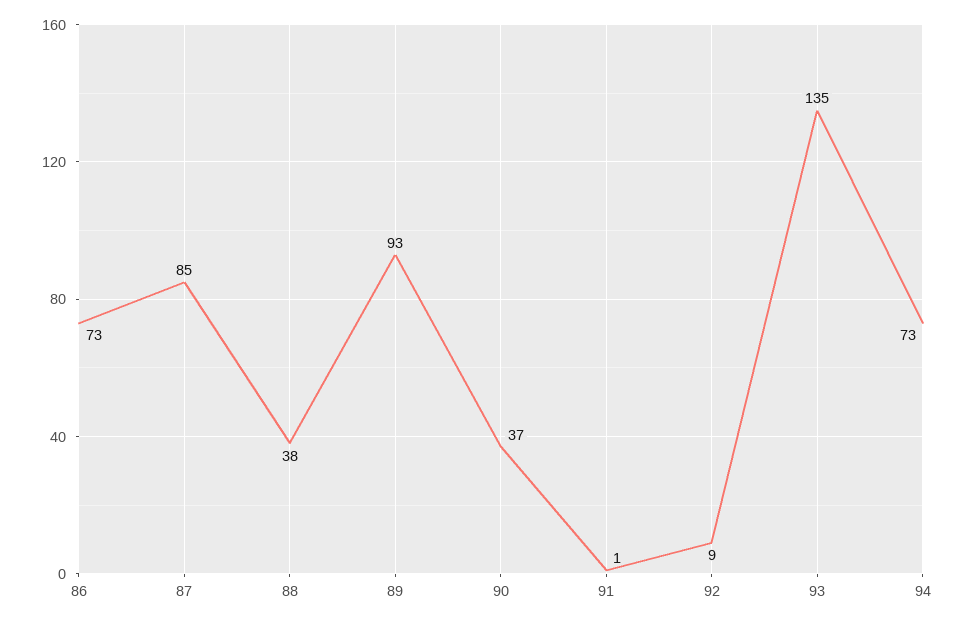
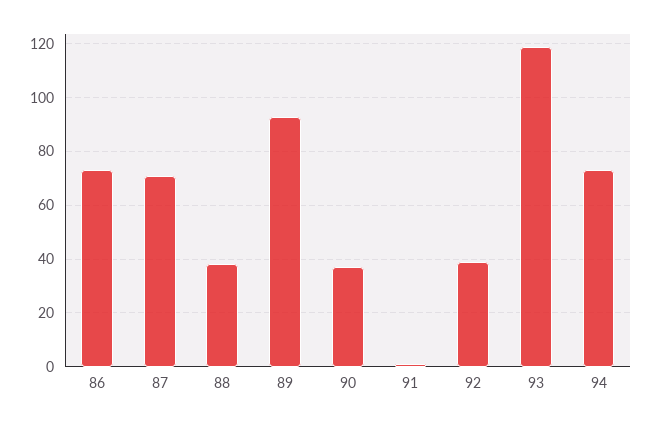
87: 85 -> 70
92: 9 -> 40
93: 135 -> 120

